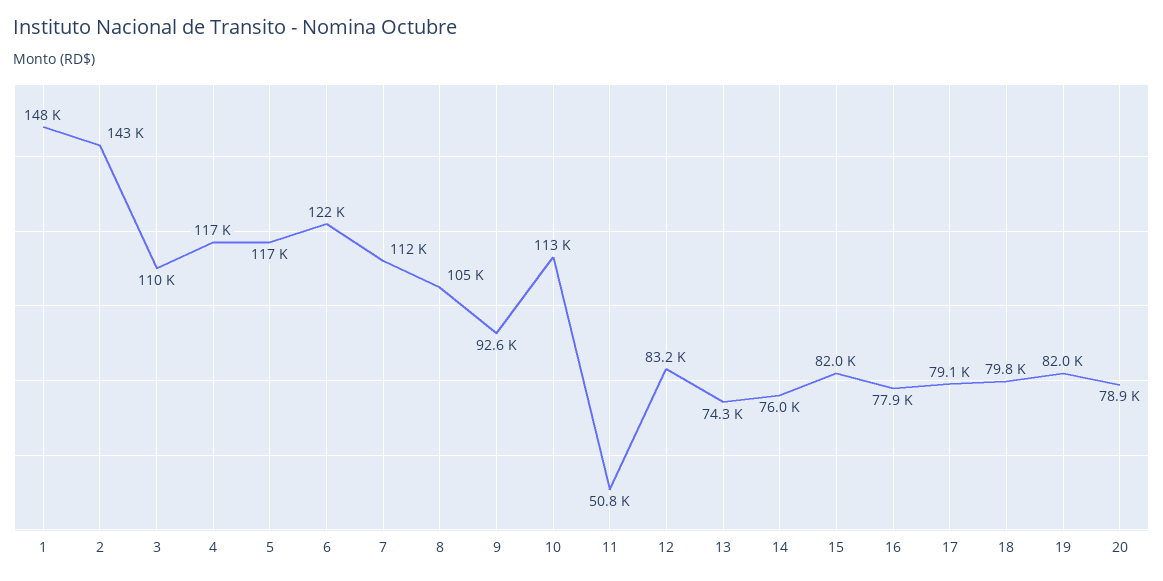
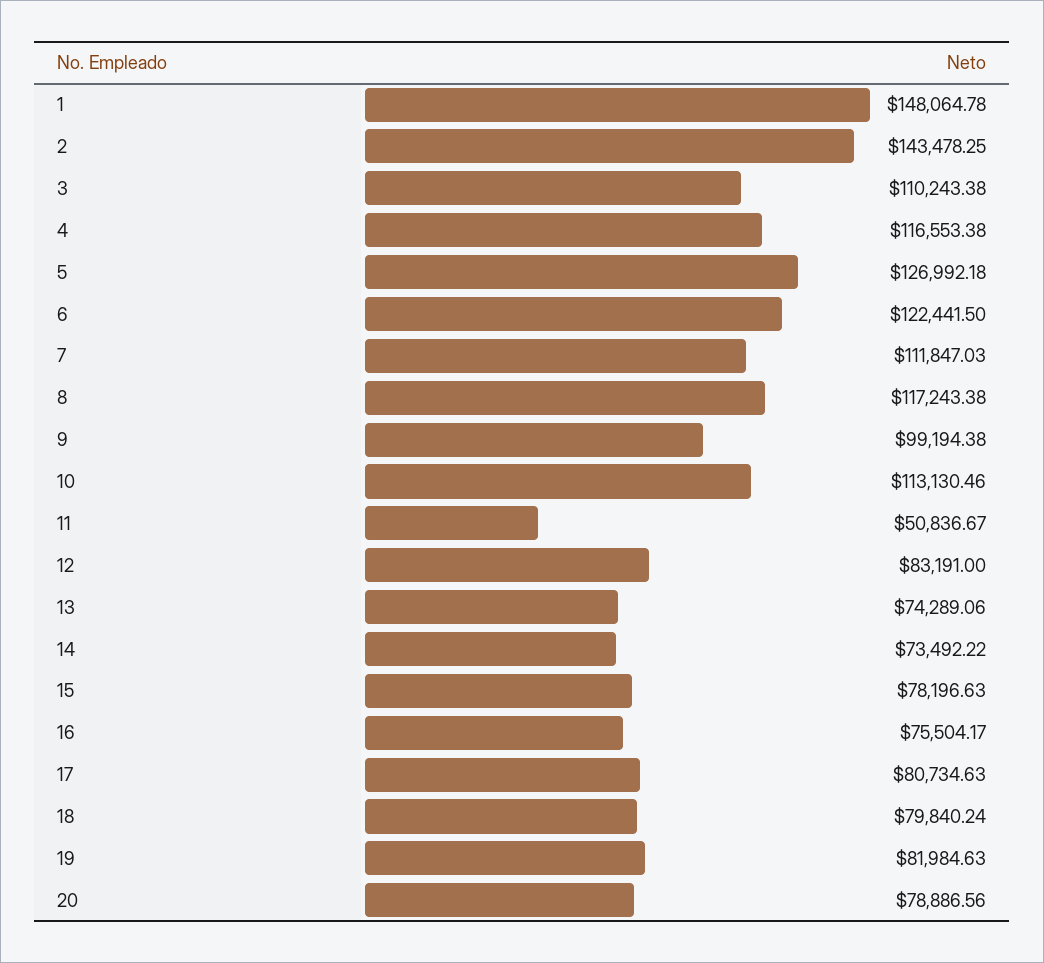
5: 117000 -> 126992.18
8: 105000 -> 117243.38
9: 92600 -> 99194.38
14: 76000 -> 73492.22
15: 82000 -> 78196.63
16: 77900 -> 75504.17
17: 79100 -> 80734.63

